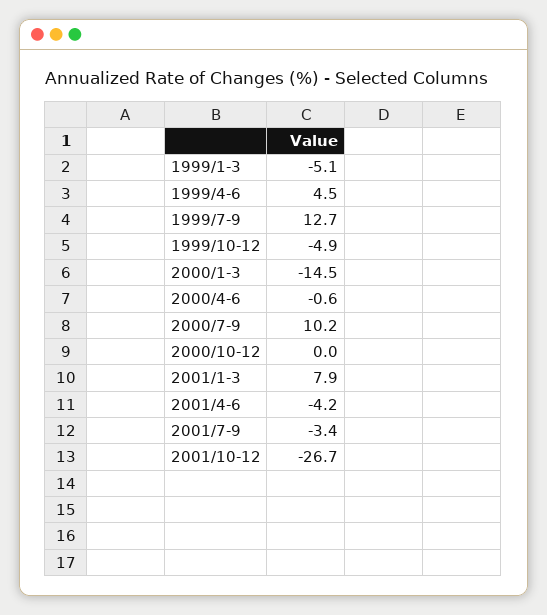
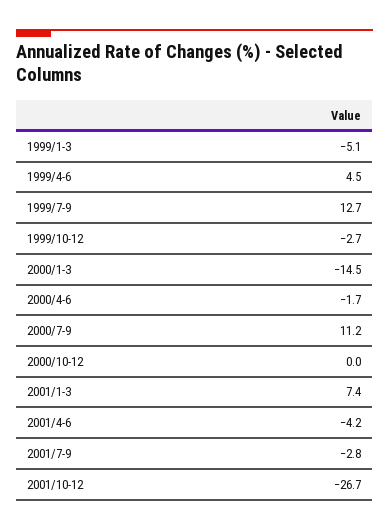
1999/10-12: -4.9 -> -2.7
2000/4-6: -0.6 -> -1.7
2000/7-9: 10.2 -> 11.2
2001/1-3: 7.9 -> 7.4
2001/7-9: -3.4 -> -2.8

